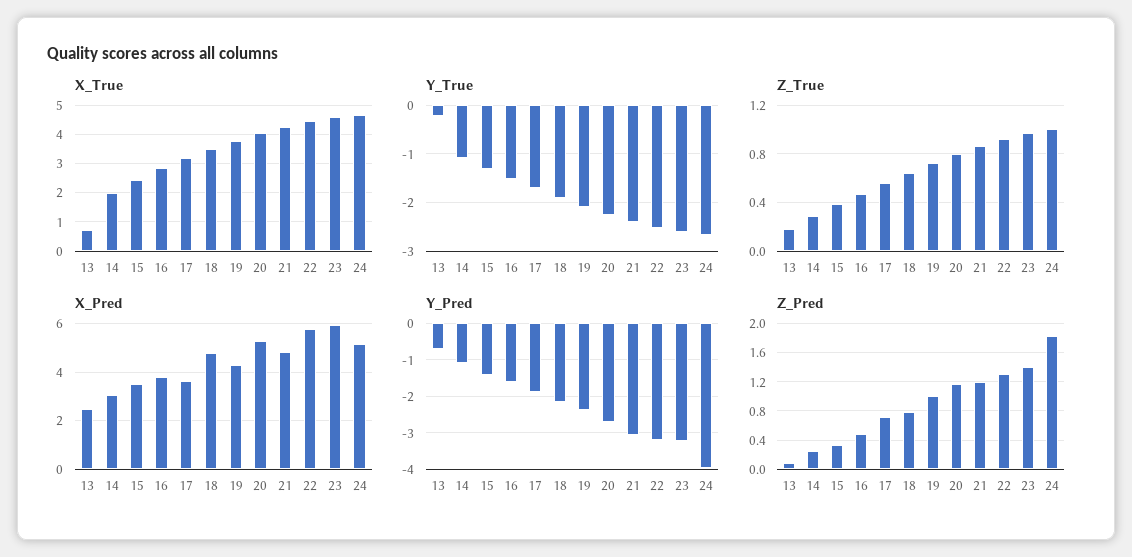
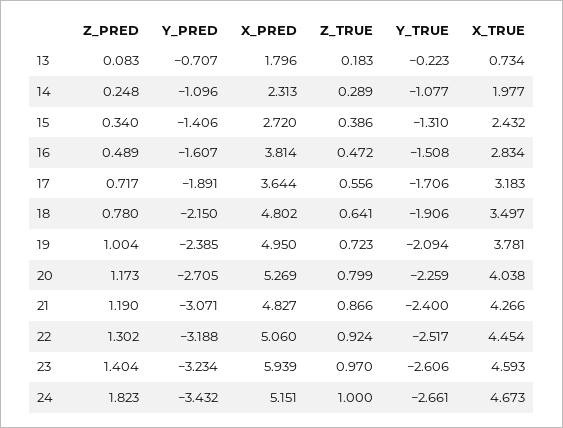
X_Pred, 13: 2.5 -> 1.796
X_Pred, 14: 3 -> 2.313
X_Pred, 15: 3.5 -> 2.72
X_Pred, 19: 4.25 -> 4.95
X_Pred, 22: 5.75 -> 5.06
Y_Pred, 24: -4 -> -3.432

